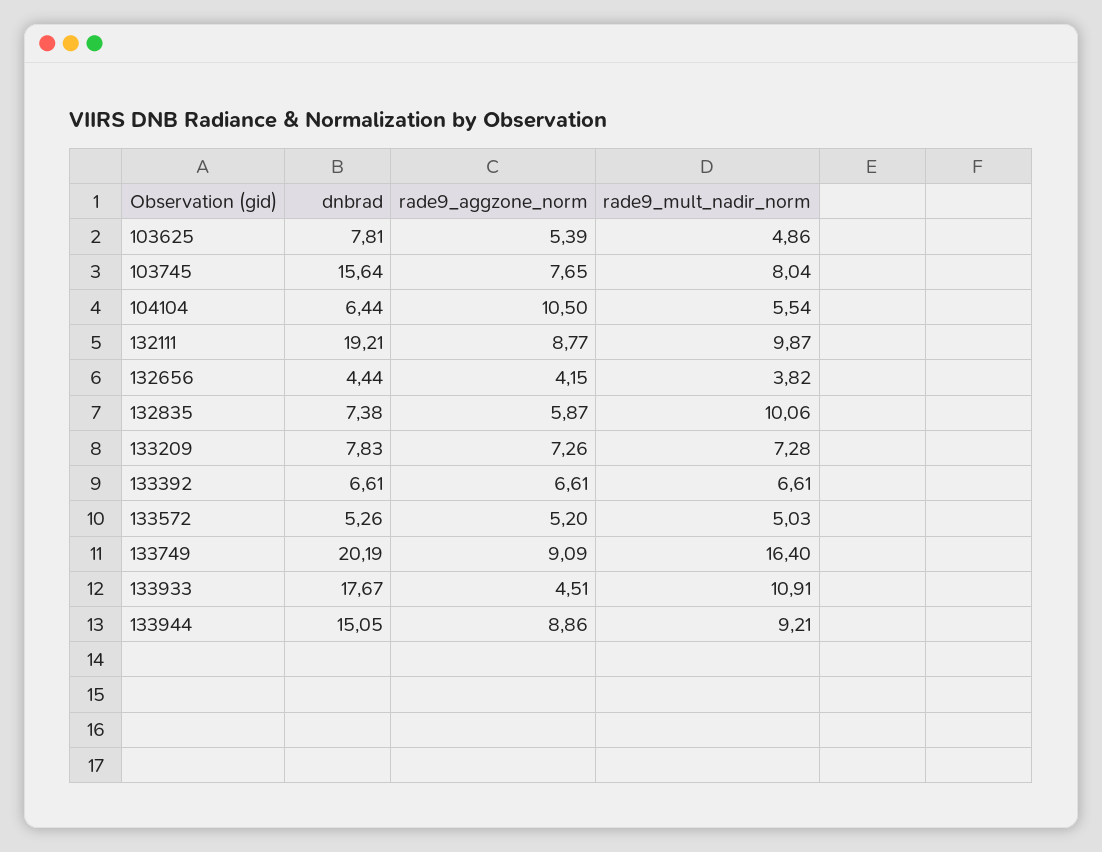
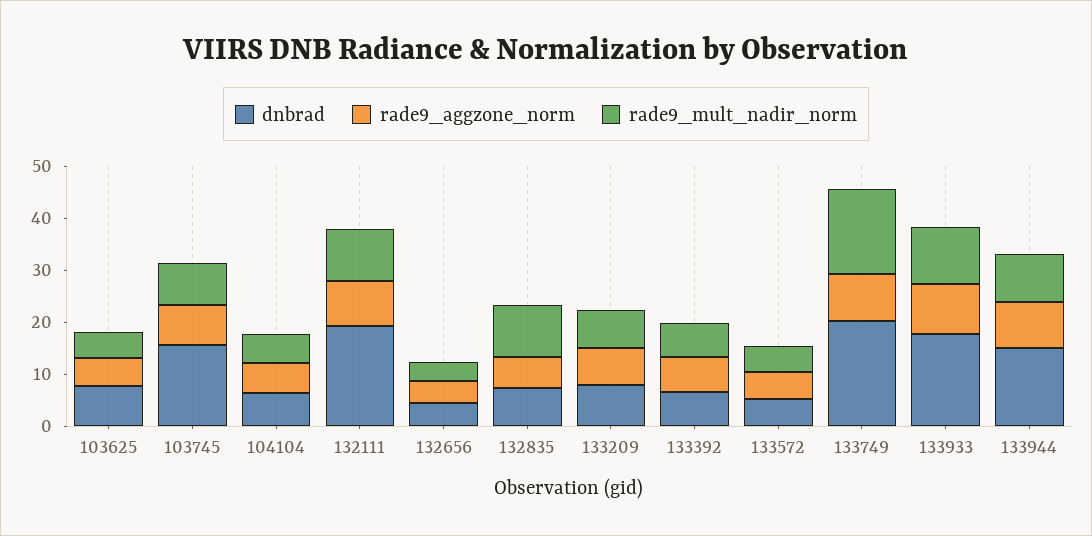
rade9_aggzone_norm, 104104: 10.5 -> 6
rade9_aggzone_norm, 133933: 4.51 -> 10

